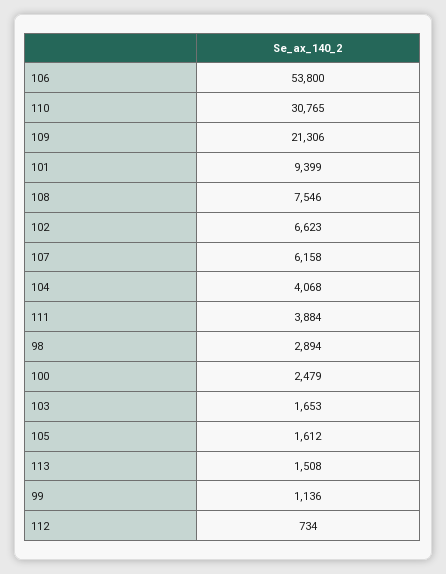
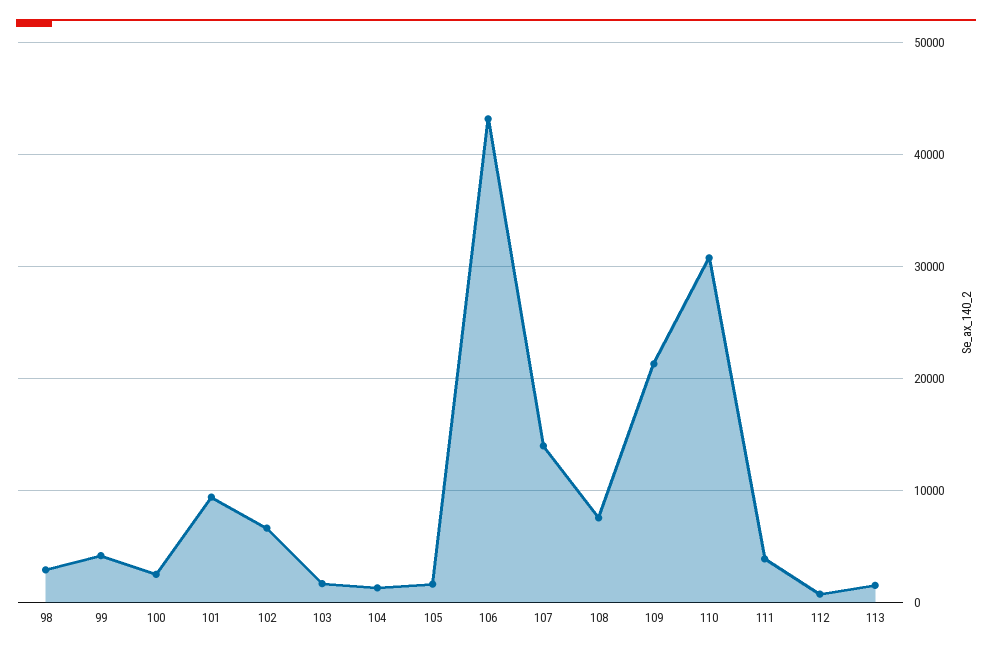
106: 53800 -> 43000
107: 6158 -> 14000
104: 4068 -> 1000
99: 1136 -> 4000

